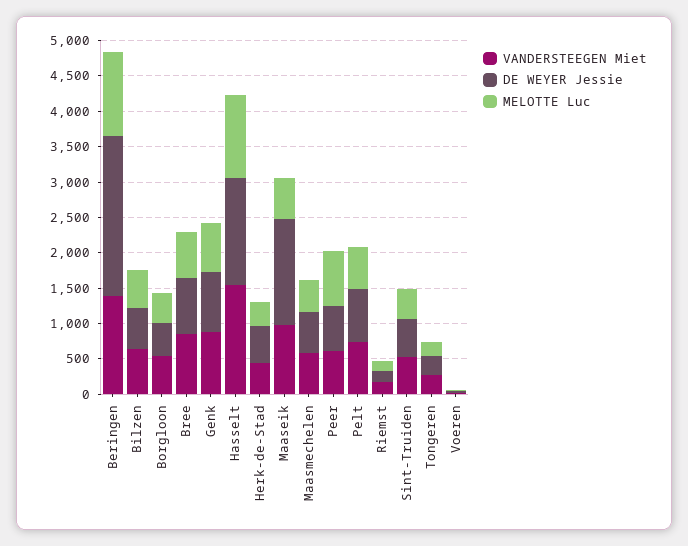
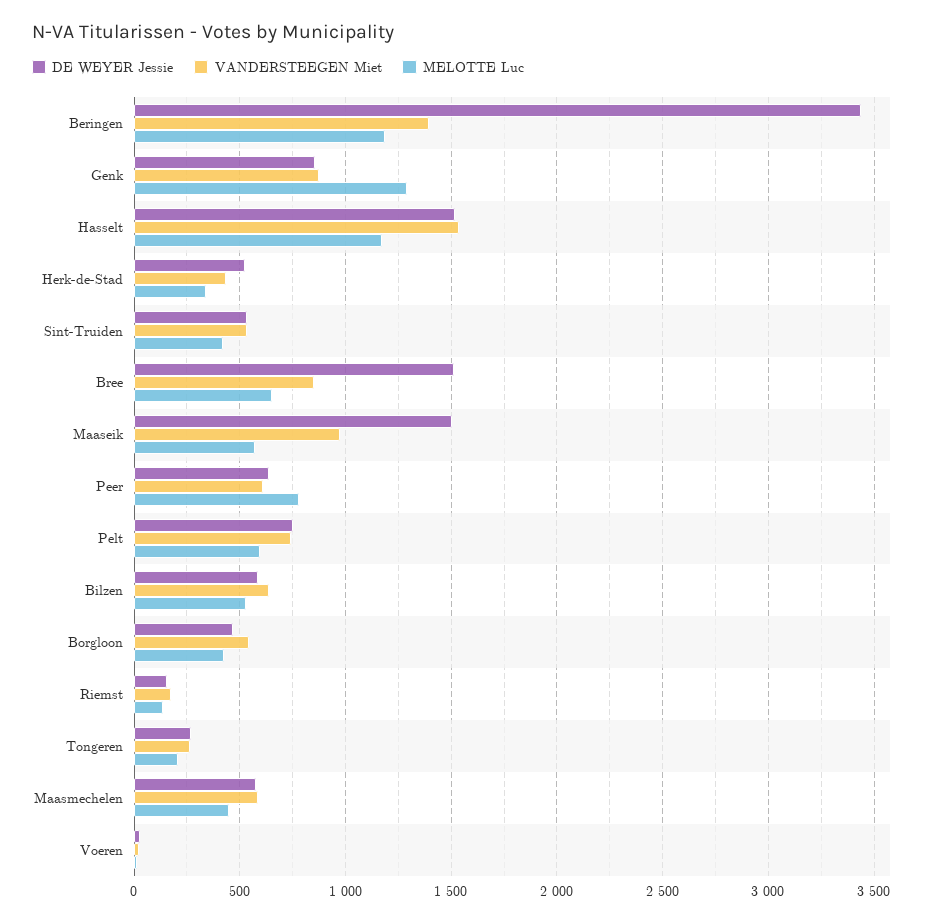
DE WEYER Jessie, Beringen: 2250 -> 3450
DE WEYER Jessie, Bree: 750 -> 1500
MELOTTE Luc, Genk: 750 -> 1300

